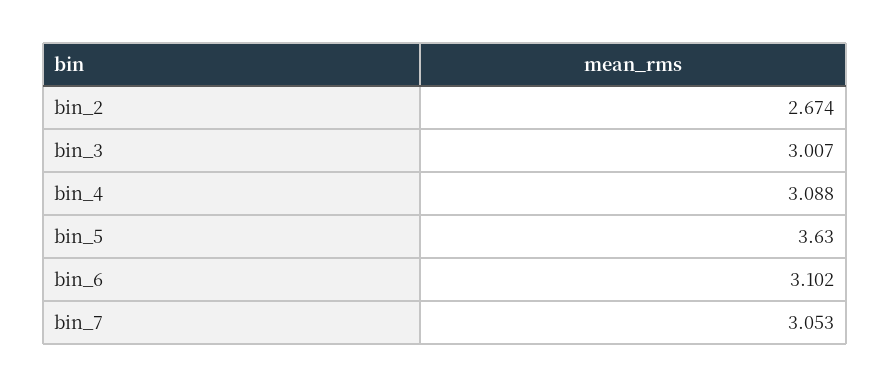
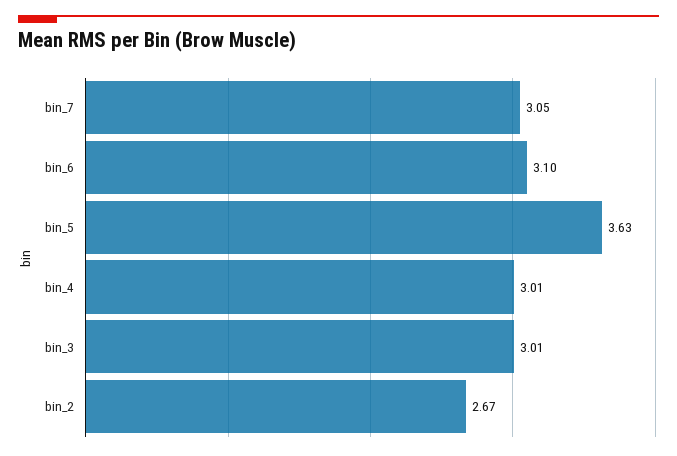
bin_4: 3.088 -> 3.01

